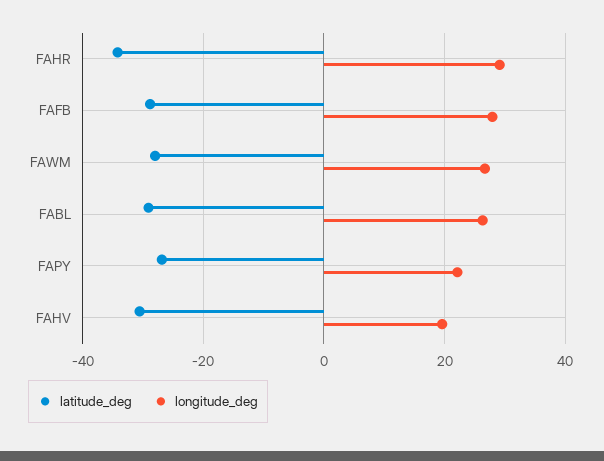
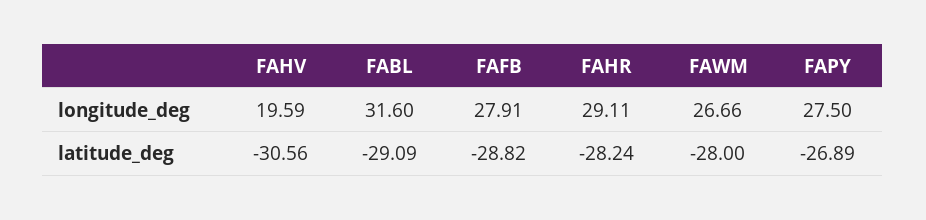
latitude_deg, FAHR: -34 -> -28.24
longitude_deg, FABL: 26 -> 31.6
longitude_deg, FAPY: 22 -> 27.5

